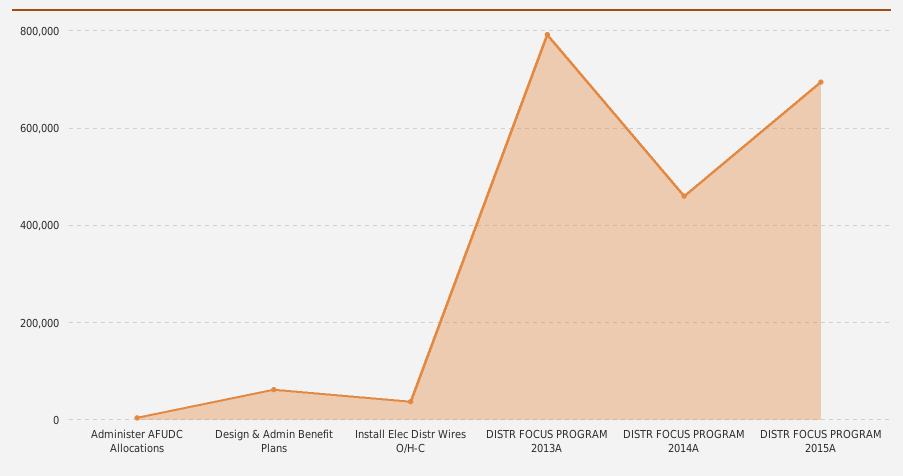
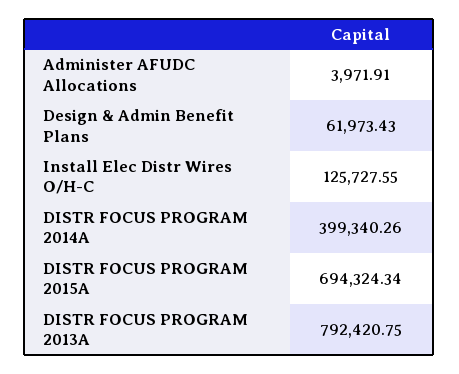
Install Elec Distr Wires O/H-C: 40000 -> 125727.55
DISTR FOCUS PROGRAM 2014A: 460000 -> 399340.26

